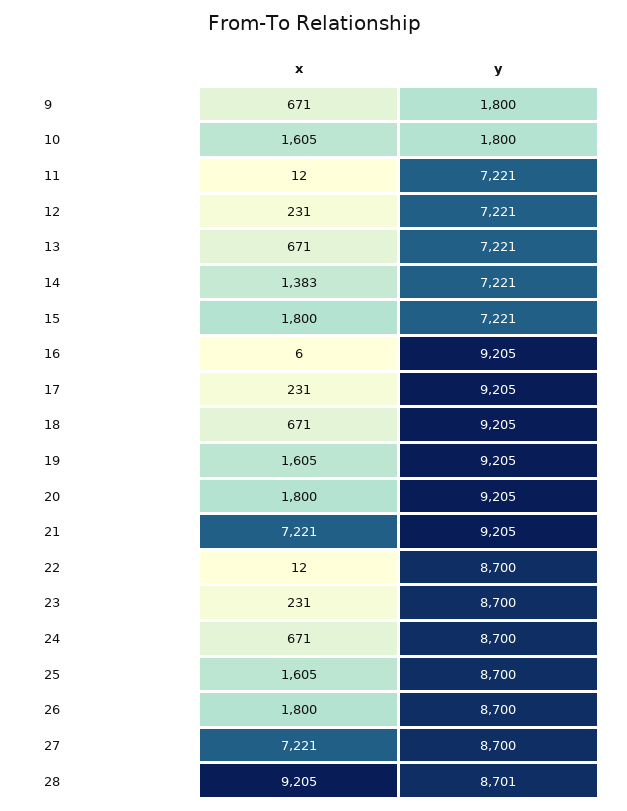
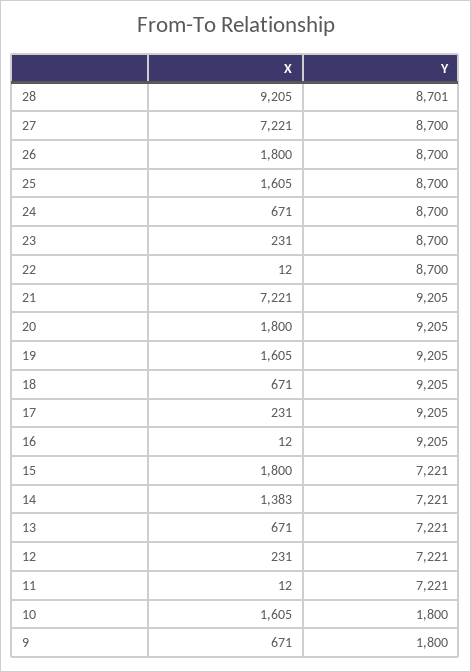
x, 16: 6 -> 12

